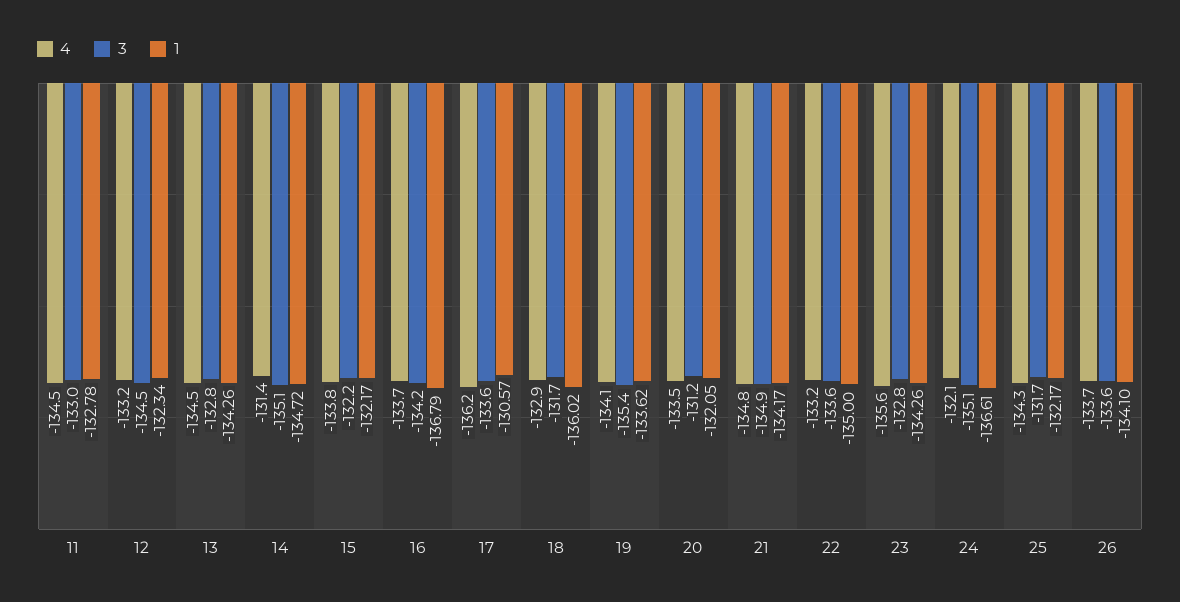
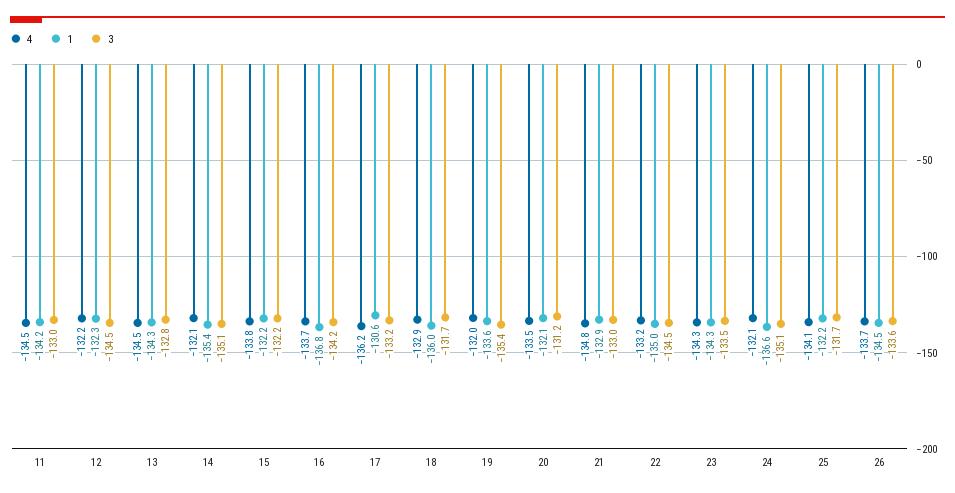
1, 11: -132.78 -> -134.2
4, 12: -133.2 -> -132.2
4, 14: -131.4 -> -132.1
1, 14: -134.72 -> -135.4
3, 17: -133.6 -> -133.2
4, 19: -134.1 -> -132
3, 21: -134.9 -> -133
1, 21: -134.17 -> -132.9
3, 22: -133.6 -> -134.5
4, 23: -135.6 -> -134.3
3, 23: -132.8 -> -133.5
4, 25: -134.3 -> -134.1
1, 26: -134.1 -> -134.5

